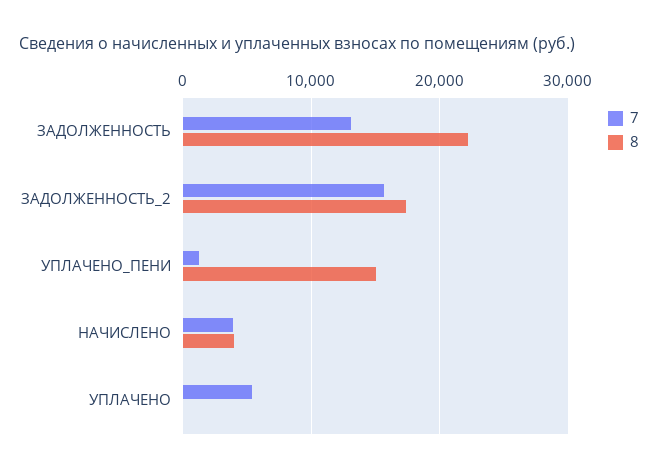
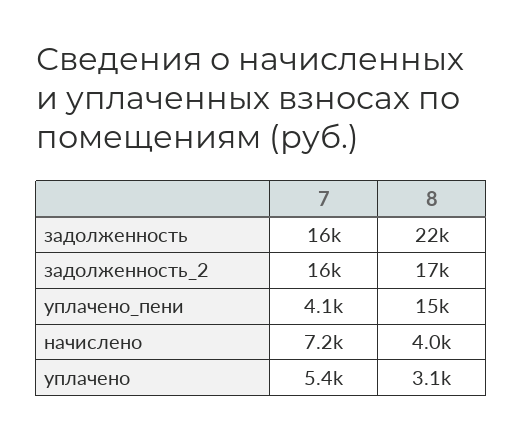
7, ЗАДОЛЖЕННОСТЬ: 13000 -> 16000
7, УПЛАЧЕНО_ПЕНИ: 1000 -> 4100
7, НАЧИСЛЕНО: 4000 -> 7200
8, УПЛАЧЕНО: 0 -> 3100

